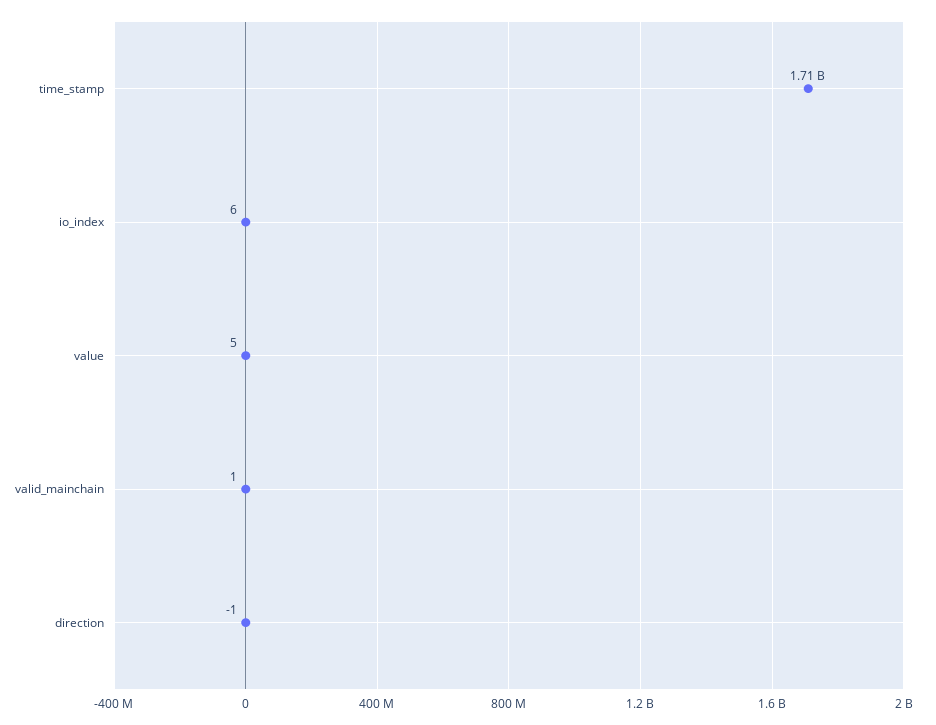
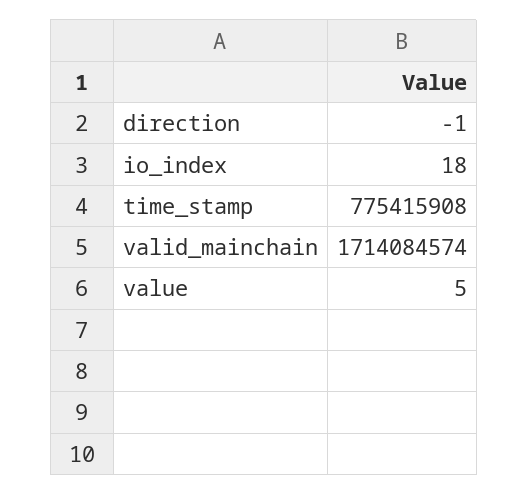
time_stamp: 1710000000 -> 775415908
io_index: 6 -> 18
valid_mainchain: 1 -> 1714084574

